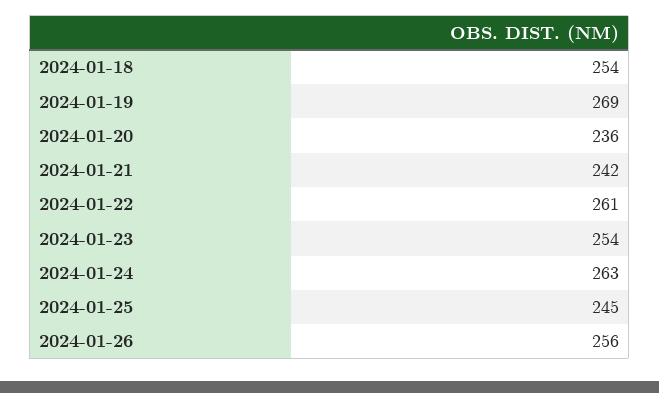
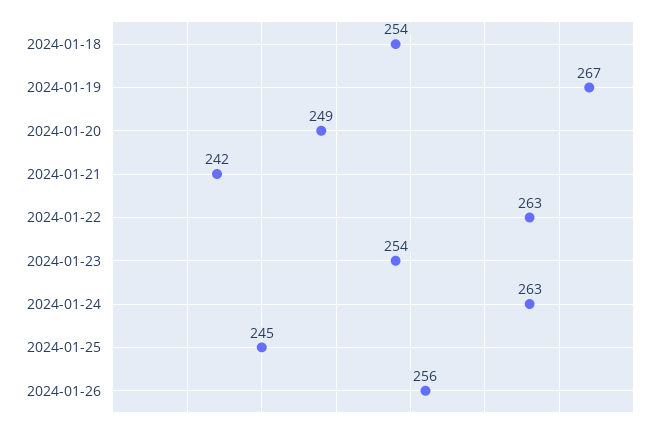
2024-01-19: 269 -> 267
2024-01-20: 236 -> 249
2024-01-22: 261 -> 263

